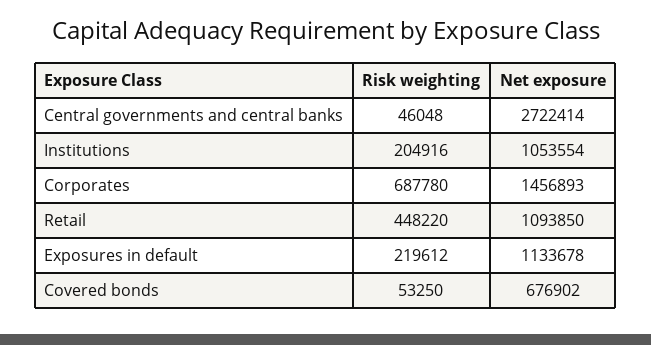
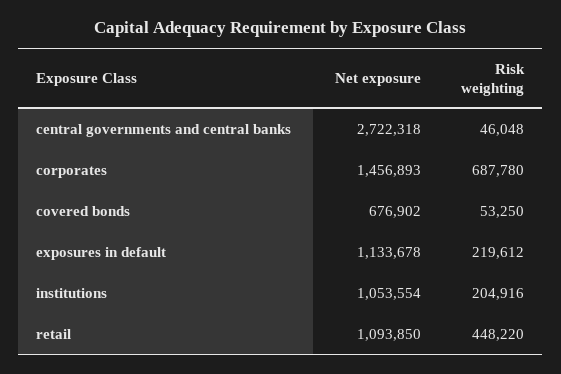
Net exposure, Central governments and central banks: 2722414 -> 2722318

